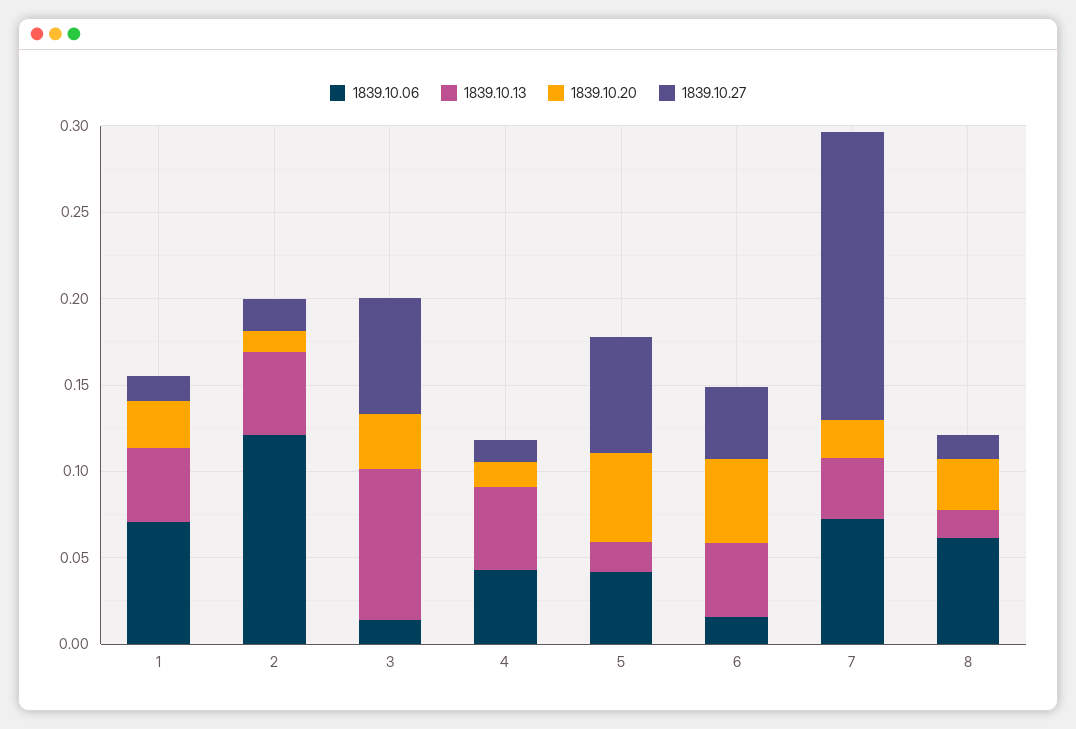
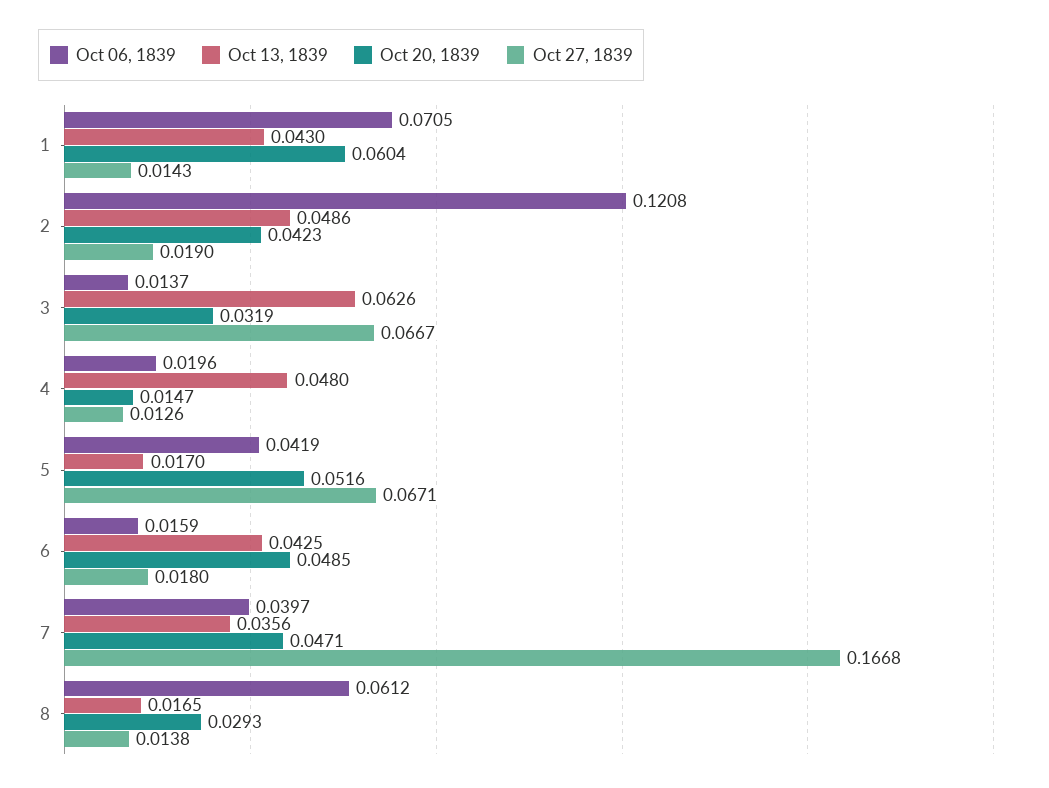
1839.10.20, 1: 0.03 -> 0.0604
1839.10.20, 2: 0.01 -> 0.0423
1839.10.13, 3: 0.09 -> 0.0626
1839.10.06, 4: 0.04 -> 0.0196
1839.10.27, 6: 0.04 -> 0.018
1839.10.06, 7: 0.07 -> 0.0397
1839.10.20, 7: 0.02 -> 0.0471

